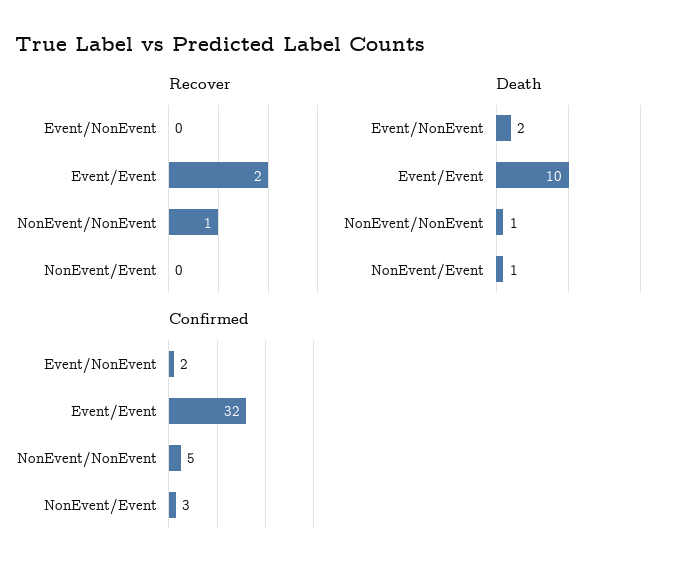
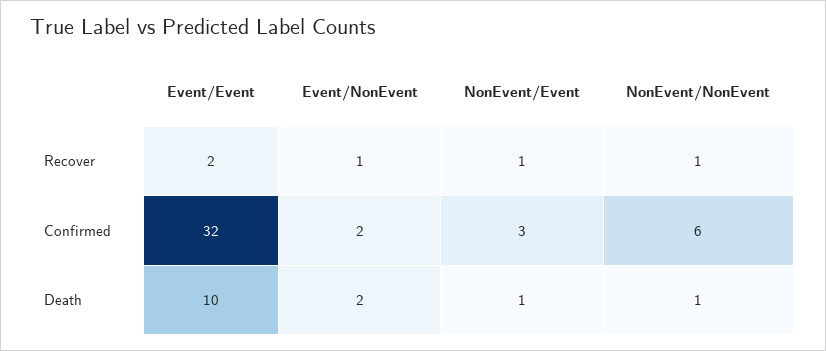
Recover, Event/NonEvent: 0 -> 1
Recover, NonEvent/Event: 0 -> 1
Confirmed, NonEvent/NonEvent: 5 -> 6

